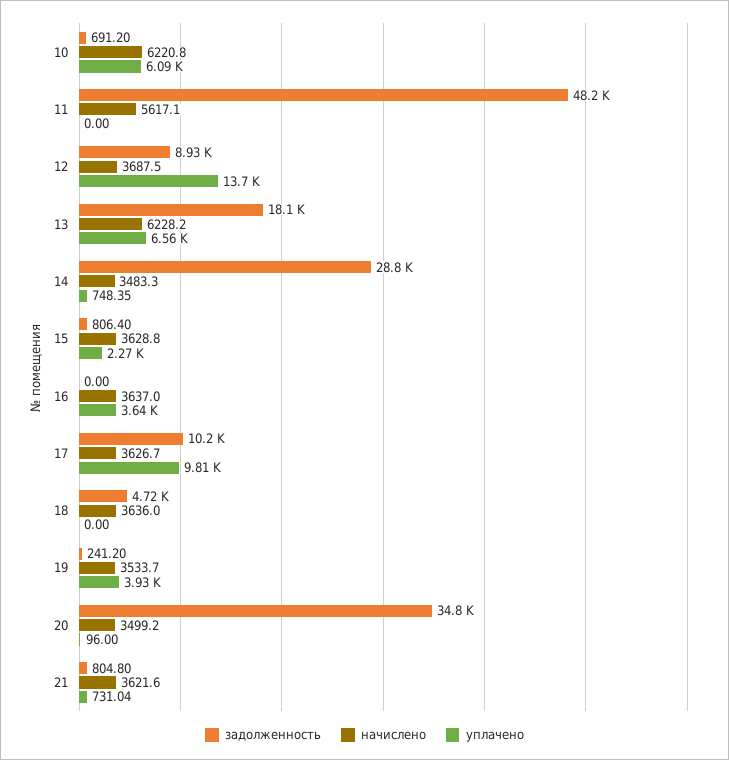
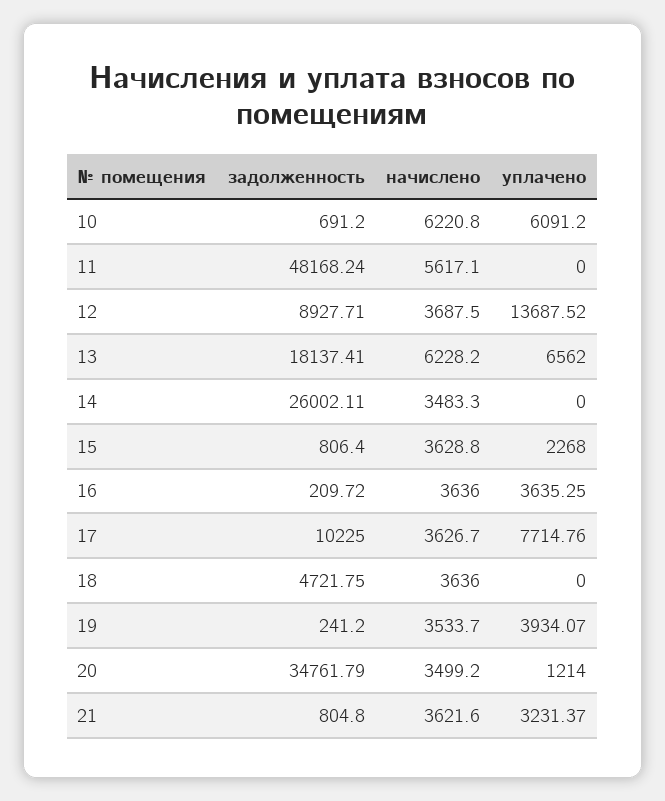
задолженность, 14: 28800 -> 26002.11
уплачено, 14: 748.35 -> 0
задолженность, 16: 0 -> 209.72
начислено, 16: 3637 -> 3636
уплачено, 17: 9810 -> 7714.76
уплачено, 20: 96 -> 1214
уплачено, 21: 731.04 -> 3231.37

